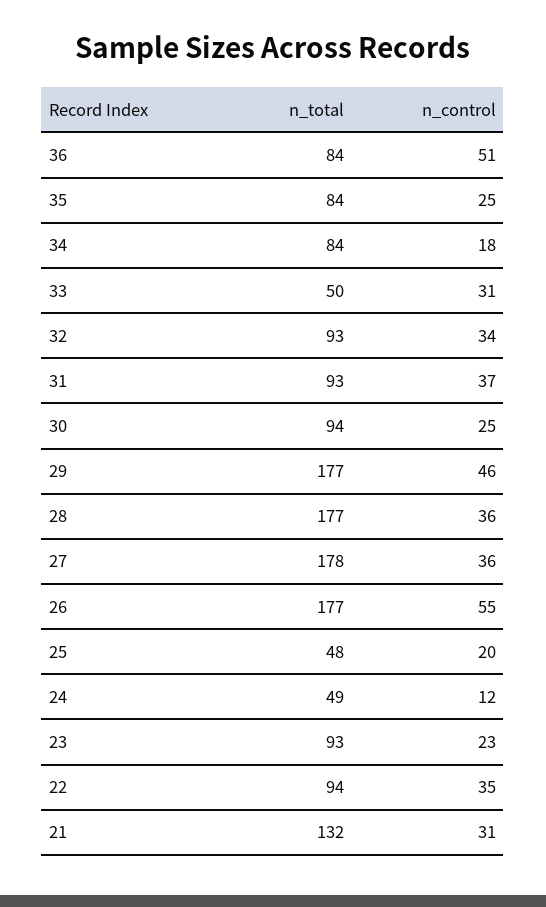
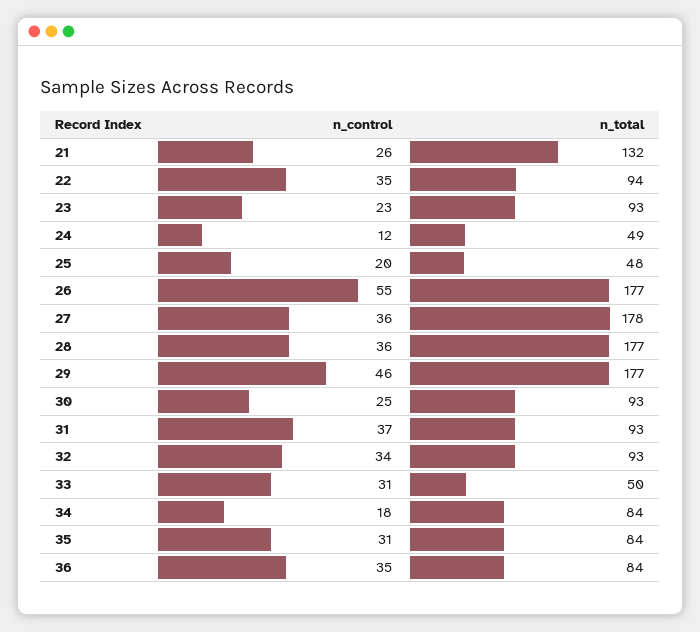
n_control, 36: 51 -> 35
n_control, 35: 25 -> 31
n_total, 30: 94 -> 93
n_control, 21: 31 -> 26

